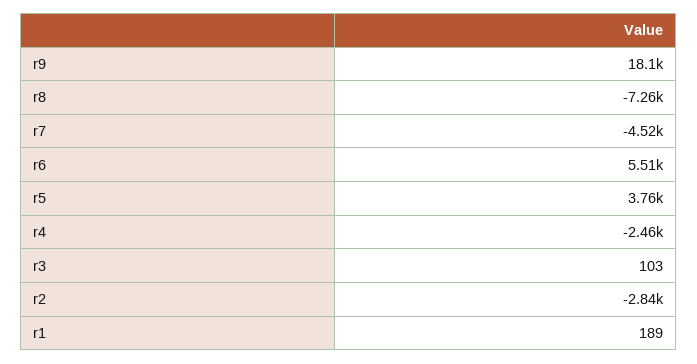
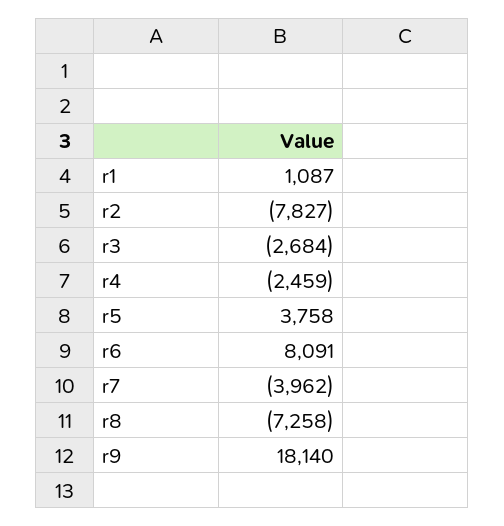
r7: -4520 -> -3962
r6: 5510 -> 8091
r3: 103 -> -2684
r2: -2840 -> -7827
r1: 189 -> 1087

